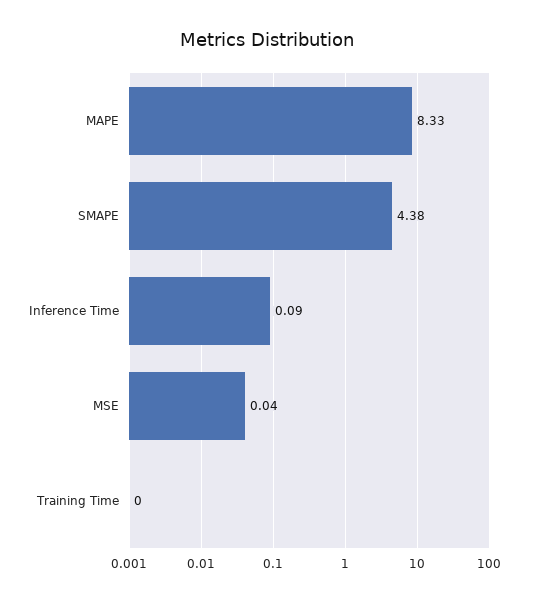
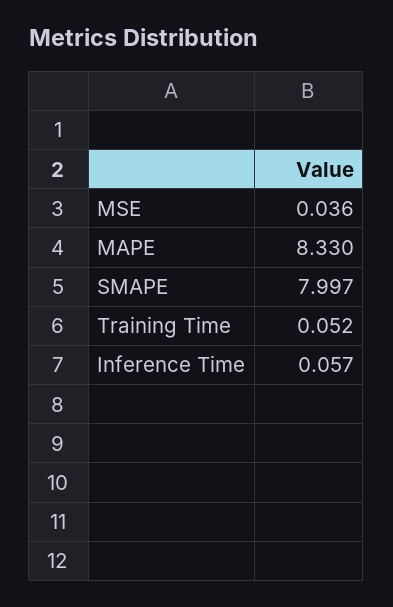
SMAPE: 4.38 -> 7.997
Inference Time: 0.09 -> 0.057
Training Time: 0 -> 0.052

